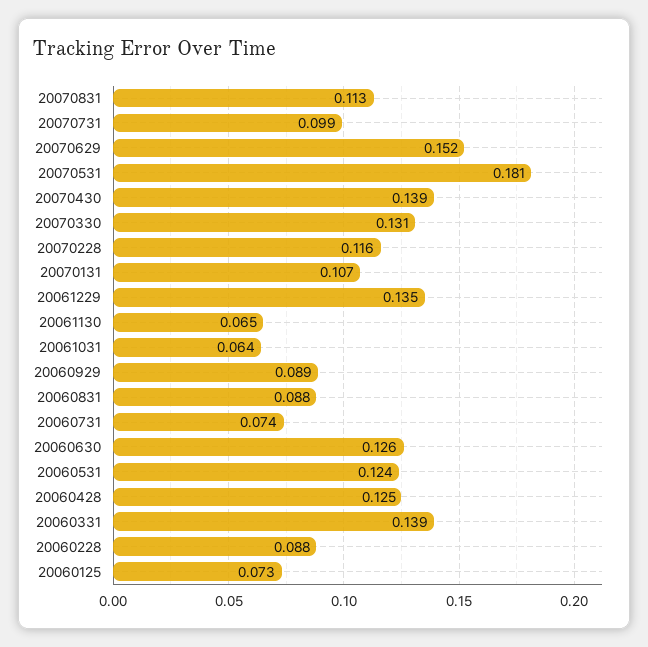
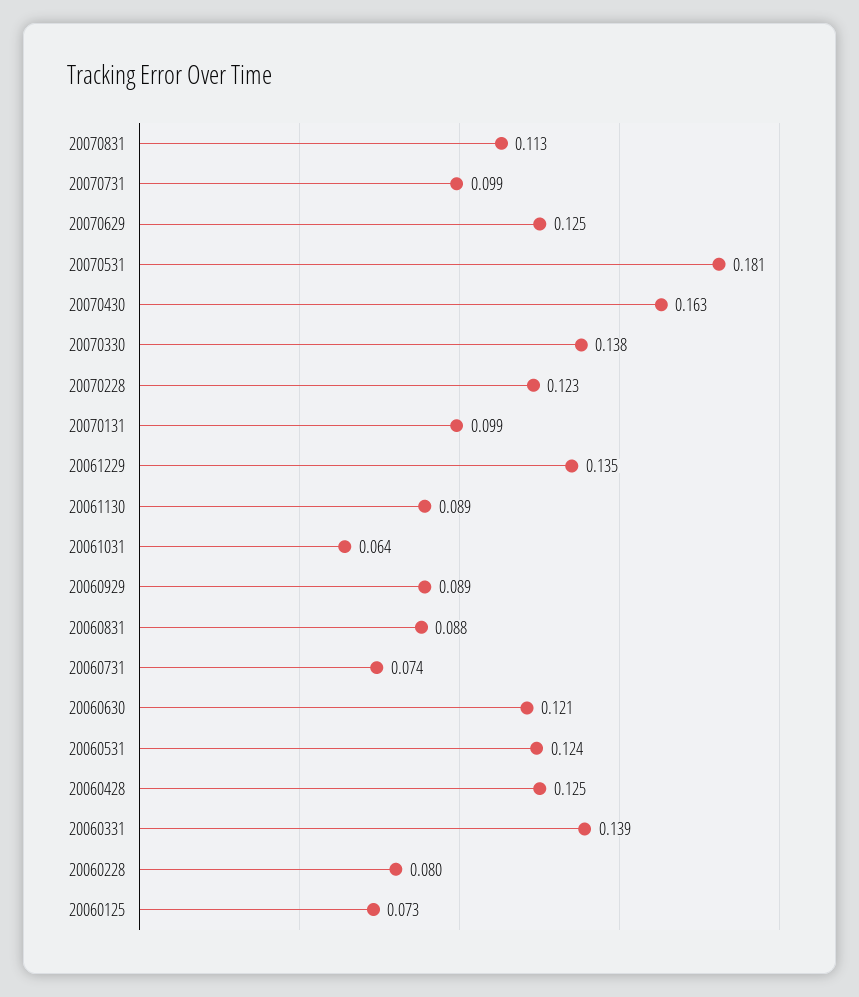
20070629: 0.152 -> 0.125
20070430: 0.139 -> 0.163
20070330: 0.131 -> 0.138
20070228: 0.116 -> 0.123
20070131: 0.107 -> 0.099
20061130: 0.065 -> 0.089
20060630: 0.126 -> 0.121
20060228: 0.088 -> 0.08

